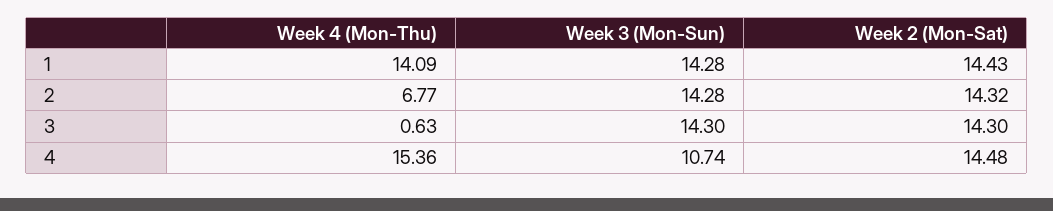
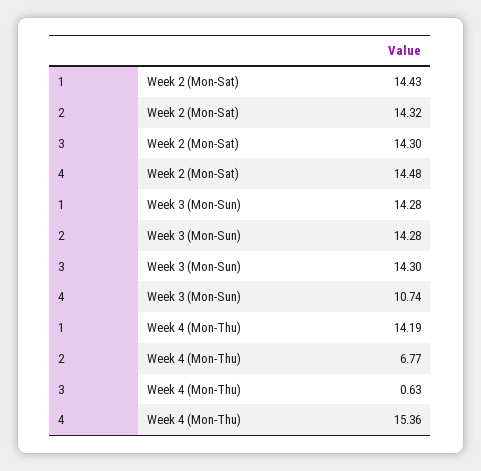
Week 4 (Mon-Thu), 1: 14.09 -> 14.19

